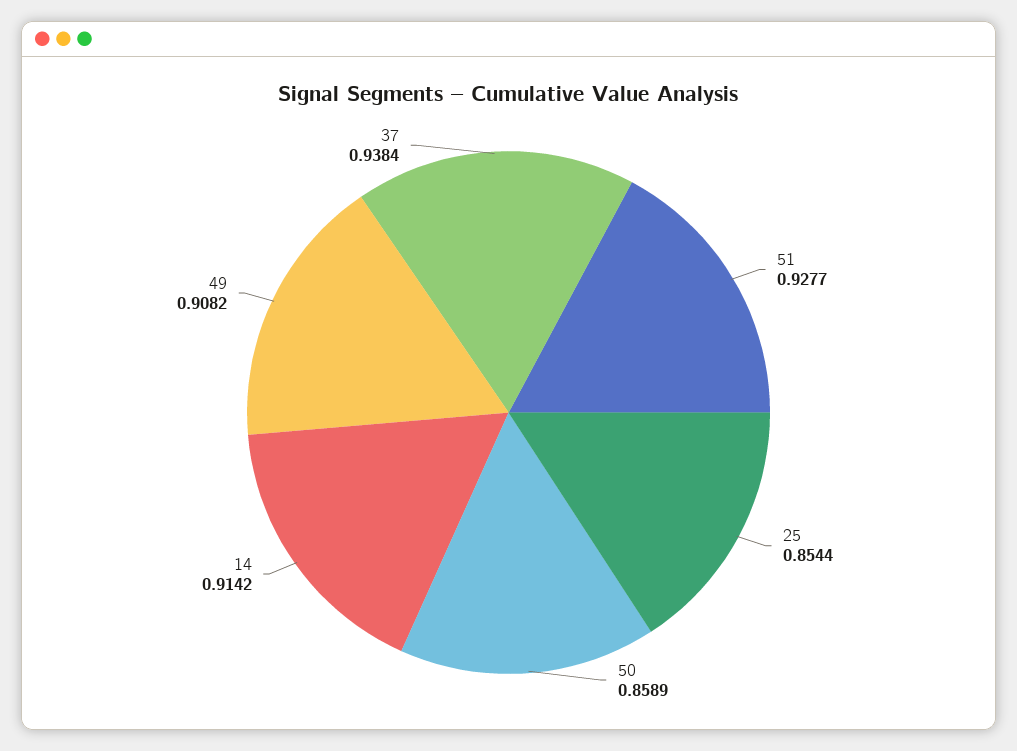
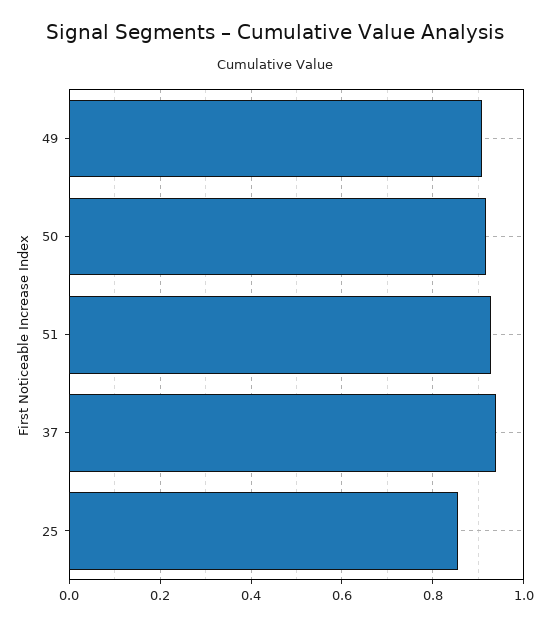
50: 0.8589 -> 0.92
14: 0.9142 -> none

